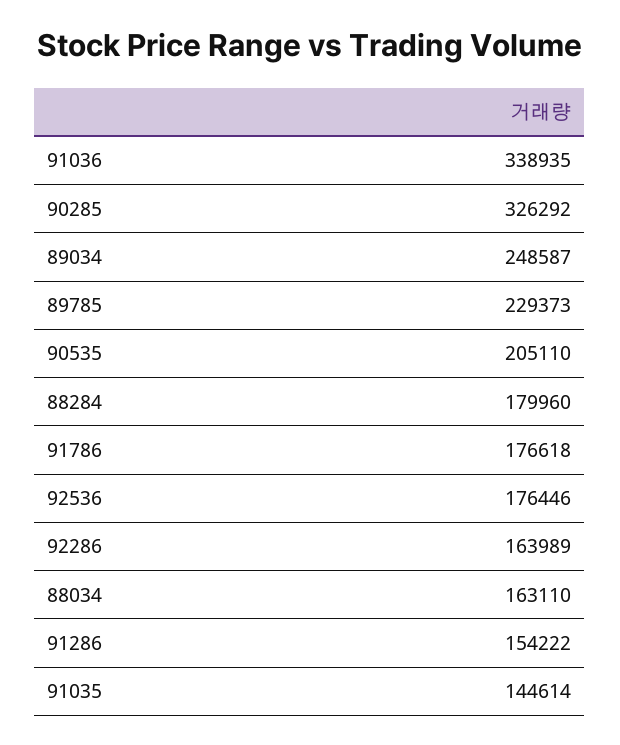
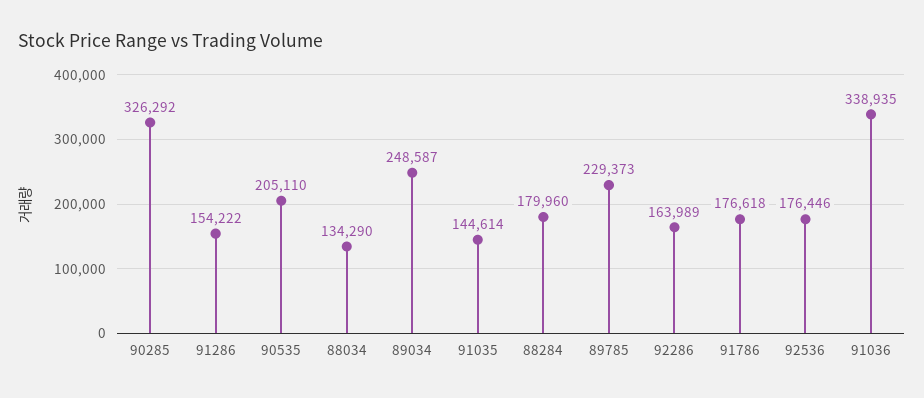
88034: 163110 -> 134290

